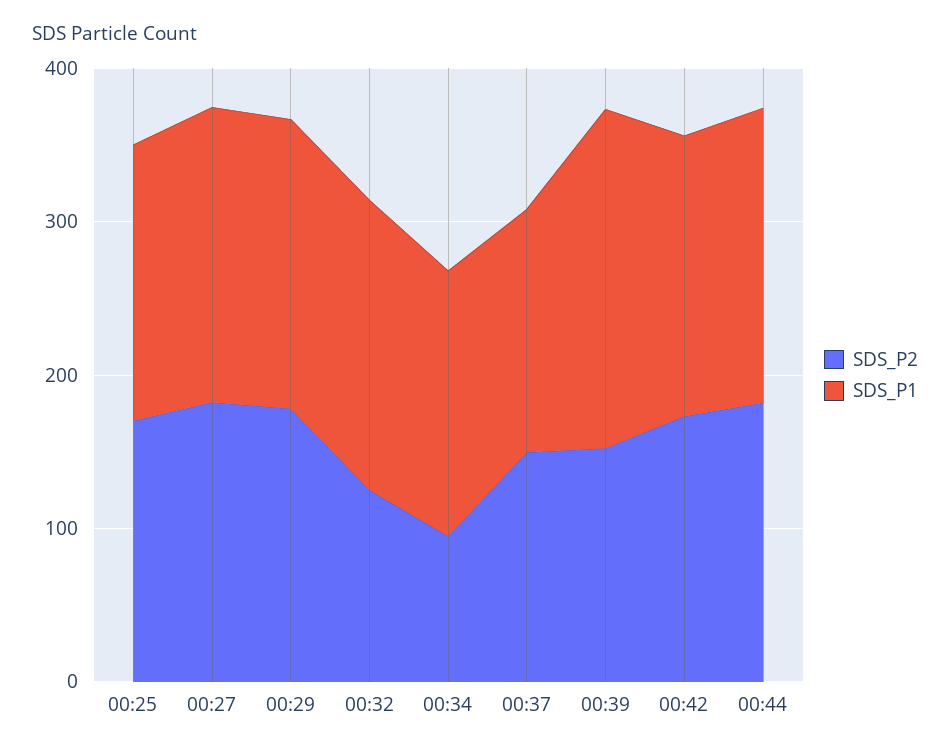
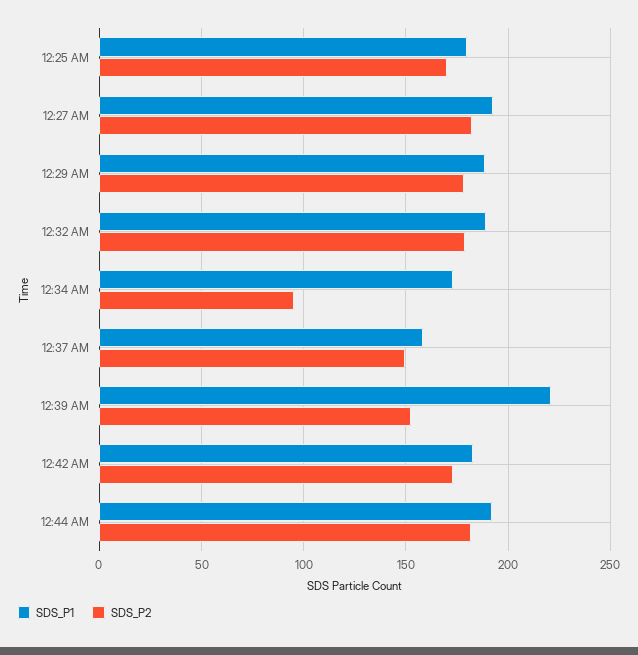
SDS_P2, 00:32: 120 -> 180

